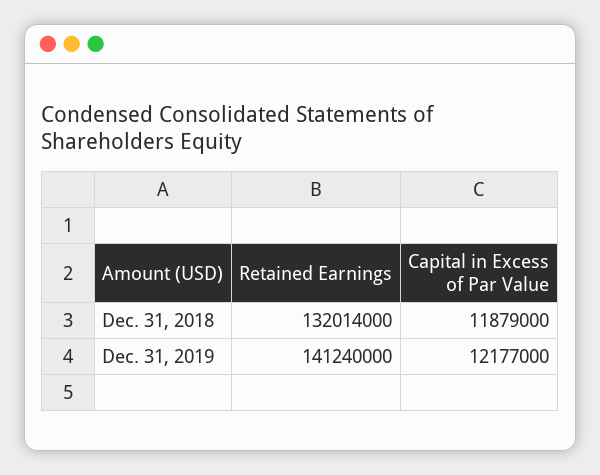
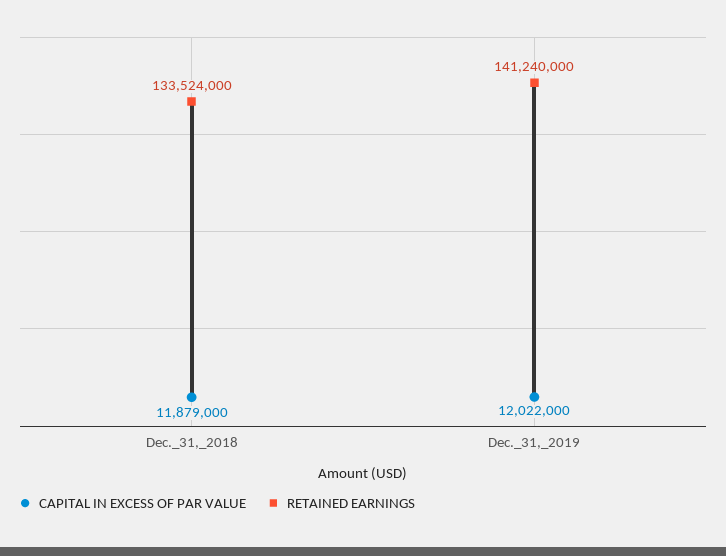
Retained Earnings, Dec. 31, 2018: 132014000 -> 133524000
Capital in Excess of Par Value, Dec. 31, 2019: 12177000 -> 12022000

